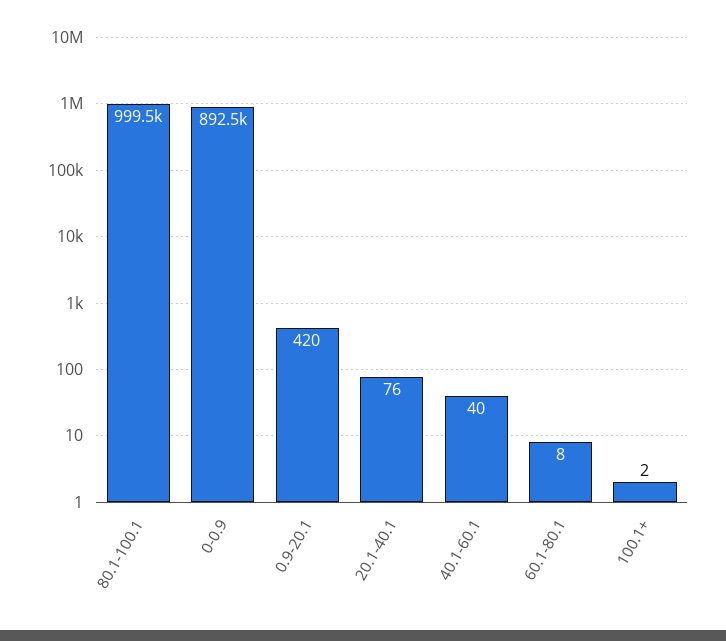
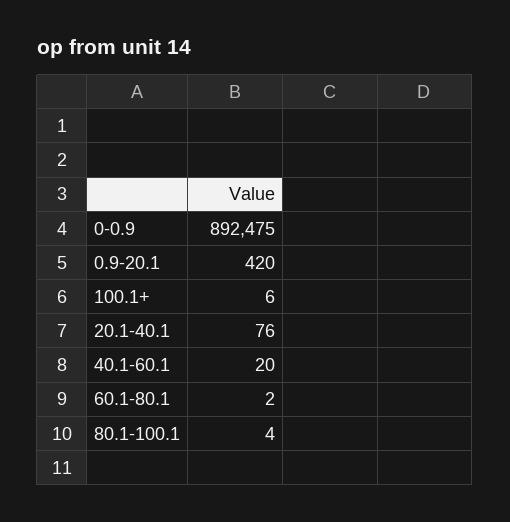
80.1-100.1: 999500 -> 4
40.1-60.1: 40 -> 20
60.1-80.1: 8 -> 2
100.1+: 2 -> 6

